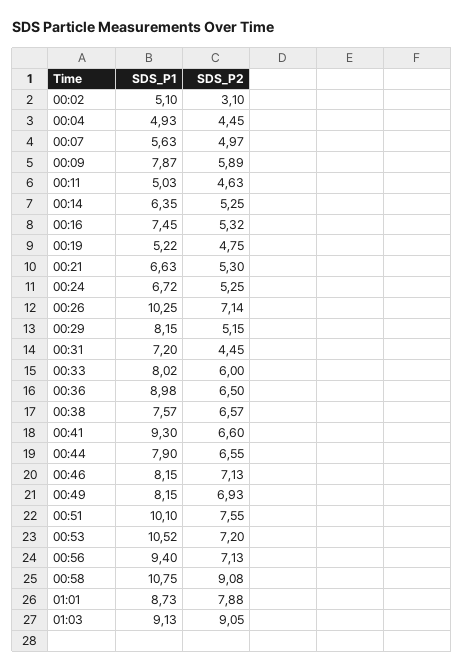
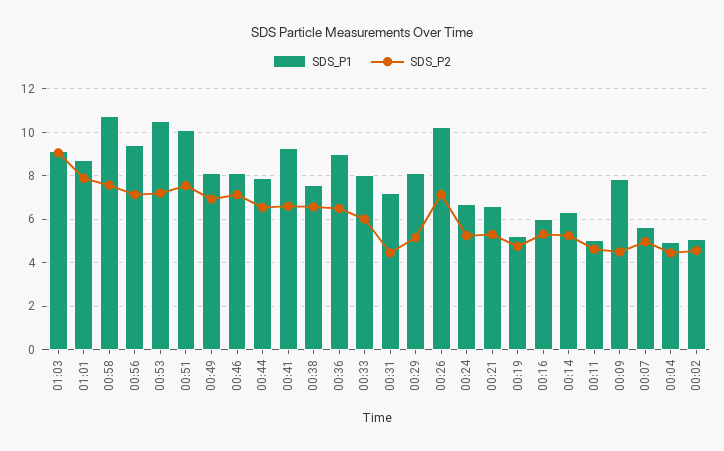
SDS_P2, 00:02: 3.1 -> 4.5
SDS_P2, 00:09: 5.89 -> 4.5
SDS_P1, 00:16: 7.45 -> 6
SDS_P2, 00:58: 9.08 -> 7.5

